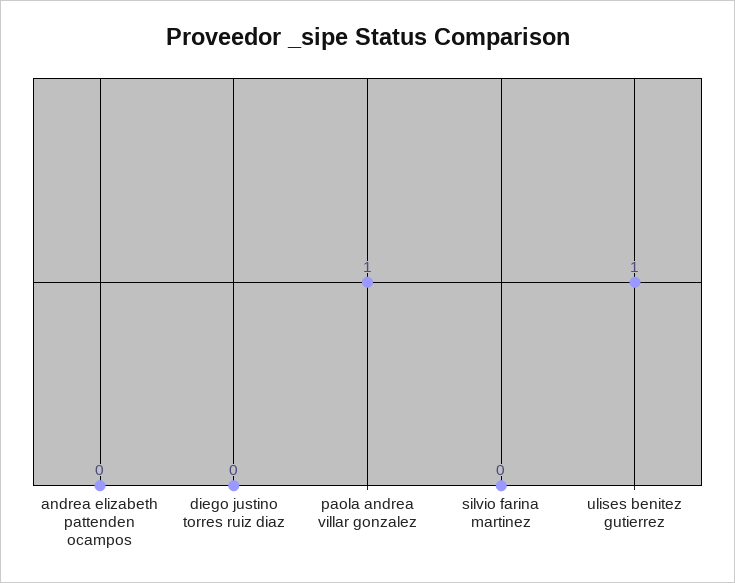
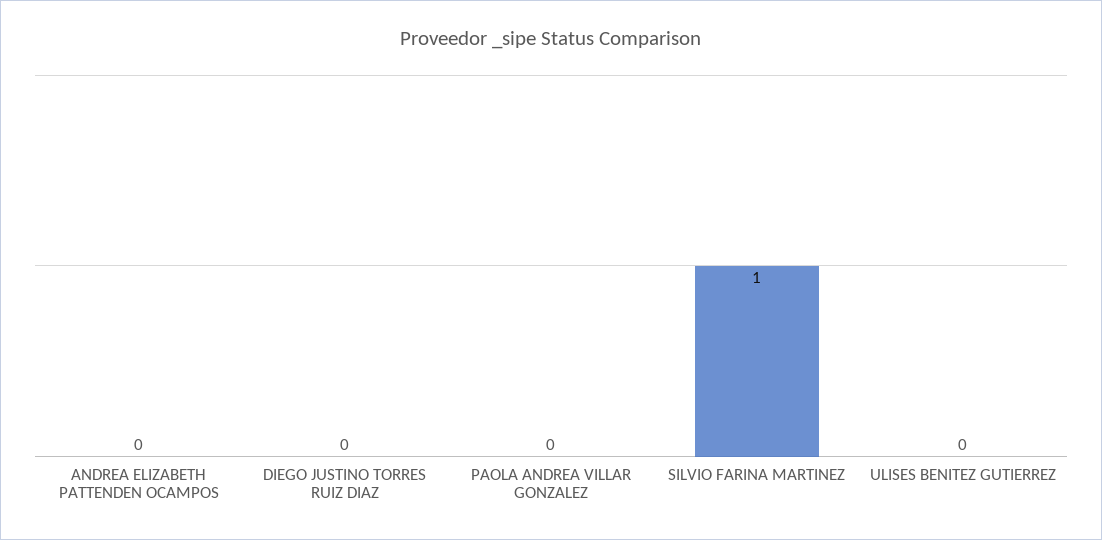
paola andrea villar gonzalez: 1 -> 0
silvio farina martinez: 0 -> 1
ulises benitez gutierrez: 1 -> 0

